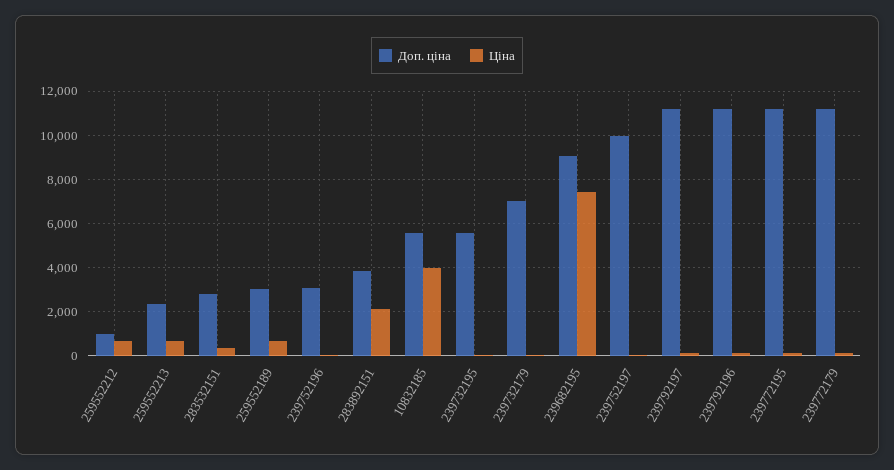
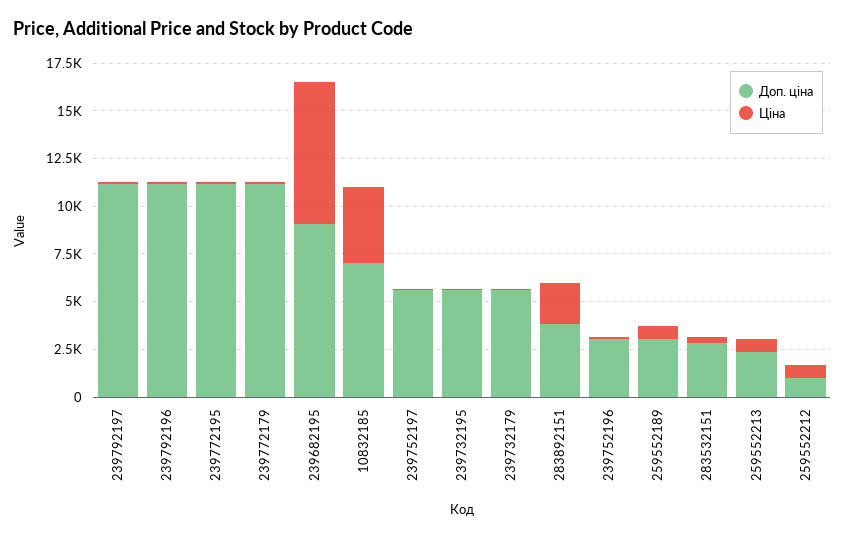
Доп. ціна, 10832185: 5500 -> 7000
Доп. ціна, 239732179: 7000 -> 5500
Доп. ціна, 239752197: 10000 -> 5500

